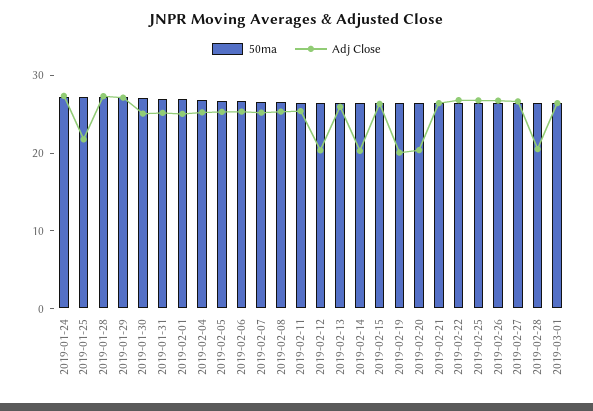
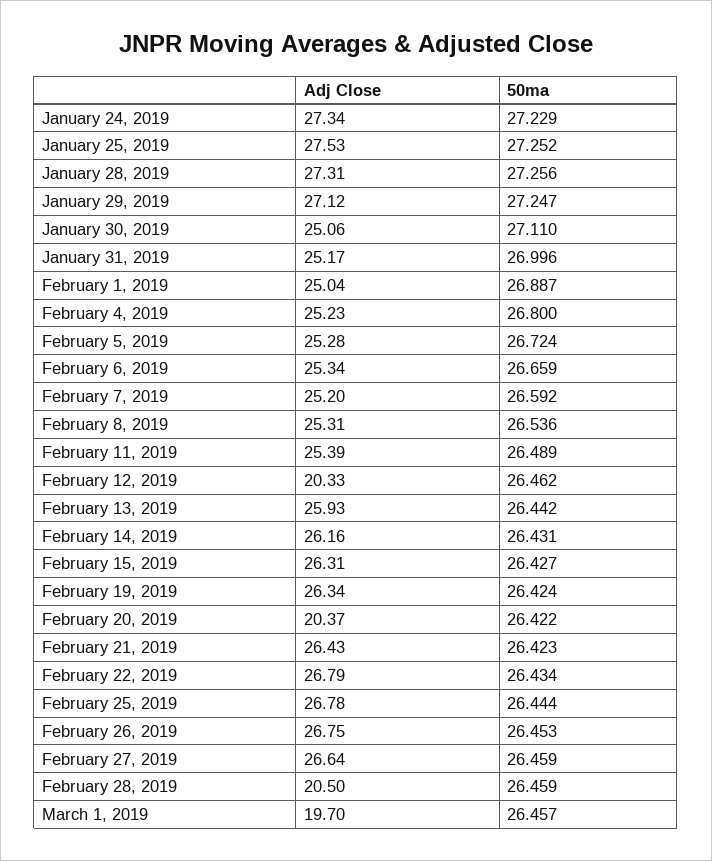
Adj Close, 2019-01-25: 22 -> 27.53
Adj Close, 2019-02-14: 20 -> 26.16
Adj Close, 2019-02-19: 20 -> 26.34
Adj Close, 2019-03-01: 26 -> 19.7

